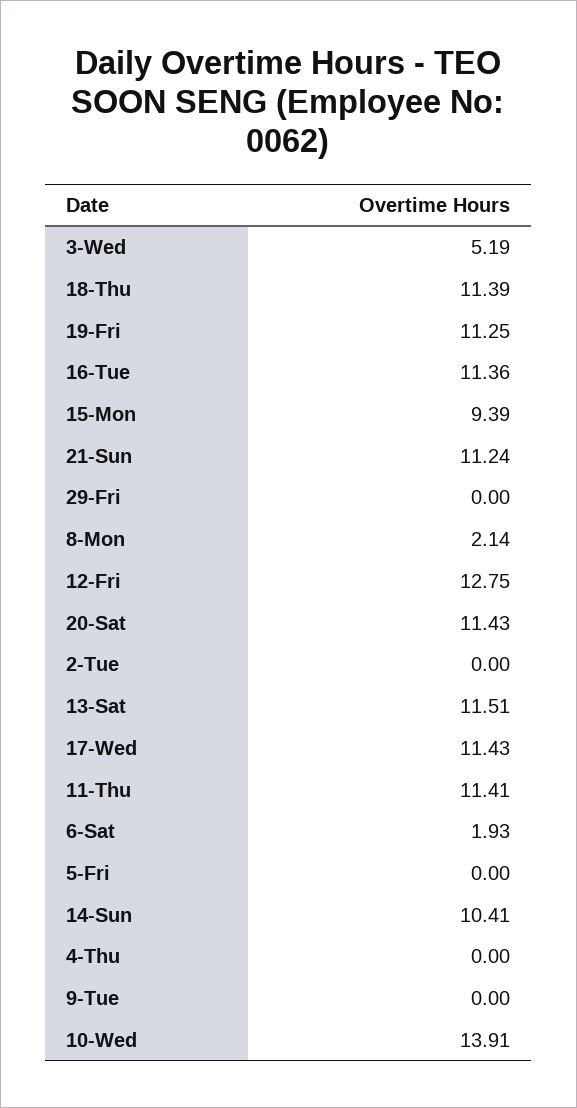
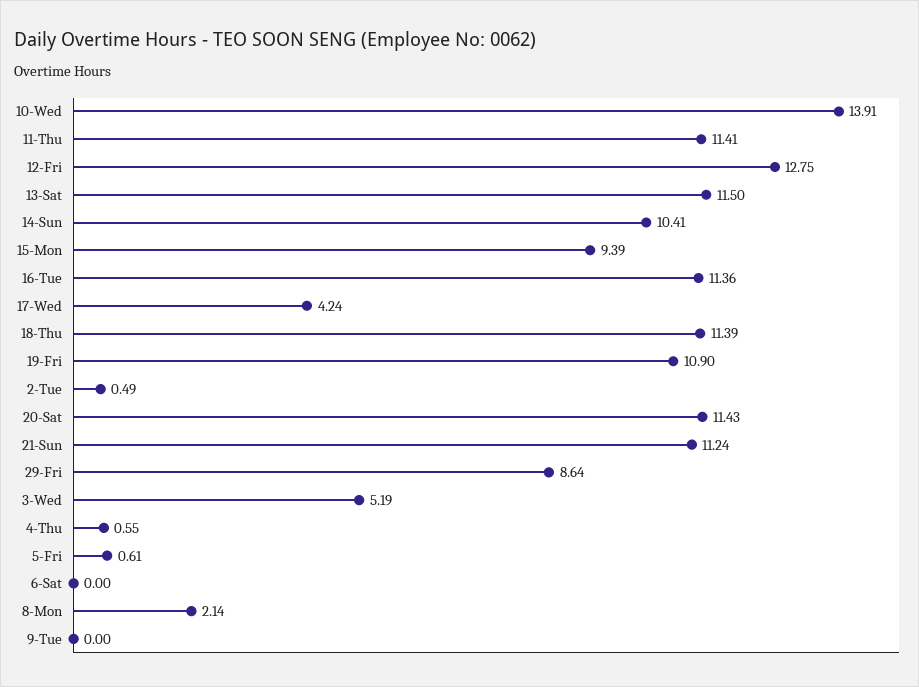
19-Fri: 11.25 -> 10.9
29-Fri: 0 -> 8.64
2-Tue: 0 -> 0.49
13-Sat: 11.51 -> 11.5
17-Wed: 11.43 -> 4.24
6-Sat: 1.93 -> 0
5-Fri: 0 -> 0.61
4-Thu: 0 -> 0.55

